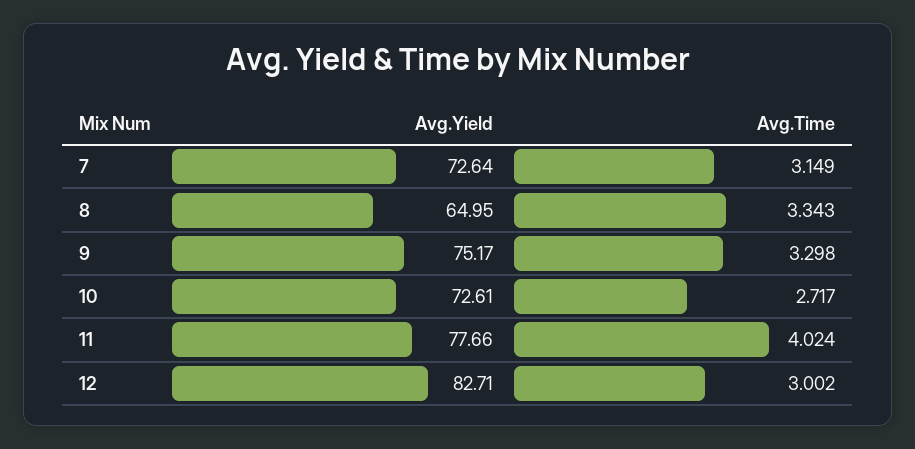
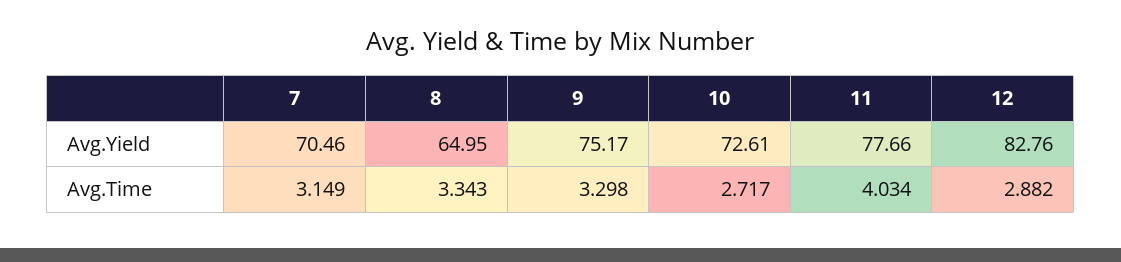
Avg.Yield, 7: 72.64 -> 70.46
Avg.Time, 11: 4.024 -> 4.034
Avg.Yield, 12: 82.71 -> 82.76
Avg.Time, 12: 3.002 -> 2.882

